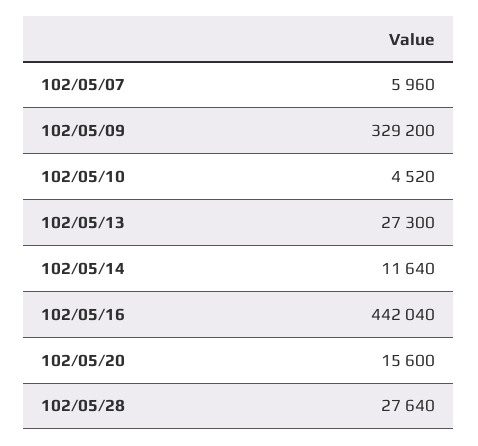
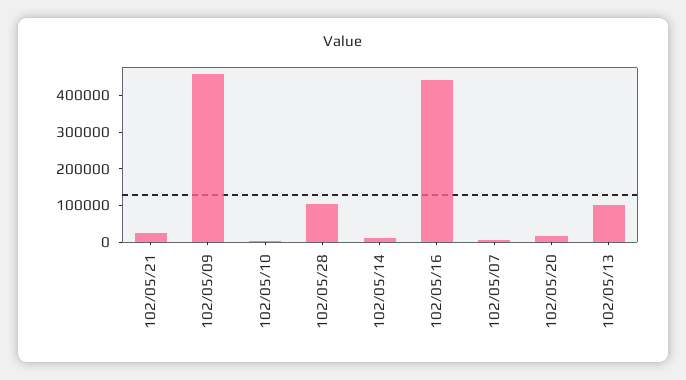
102/05/09: 329200 -> 450000
102/05/13: 27300 -> 100000
102/05/28: 27640 -> 100000
102/05/21: none -> 25000

